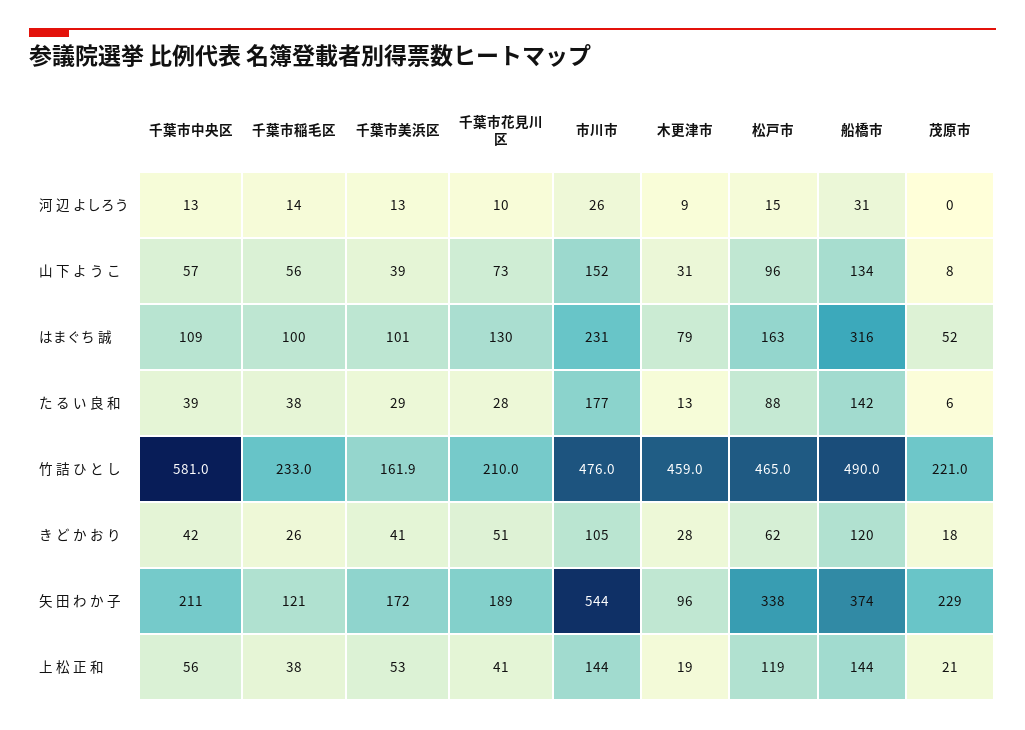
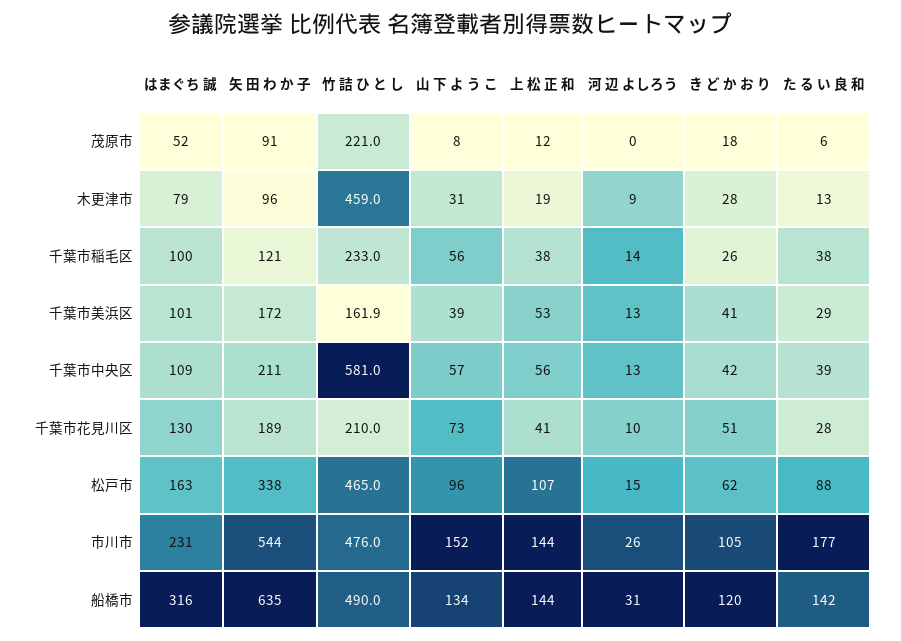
船橋市, 矢 田 わ か 子: 374 -> 635
茂原市, 矢 田 わ か 子: 229 -> 91
松戸市, 上 松 正 和: 119 -> 107
茂原市, 上 松 正 和: 21 -> 12

